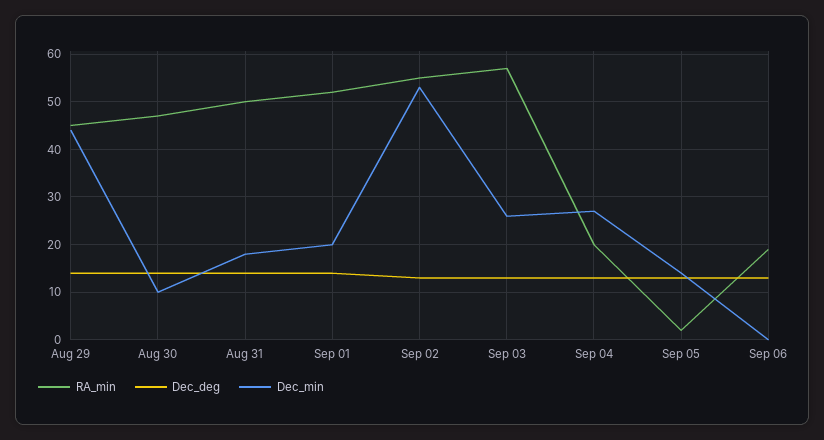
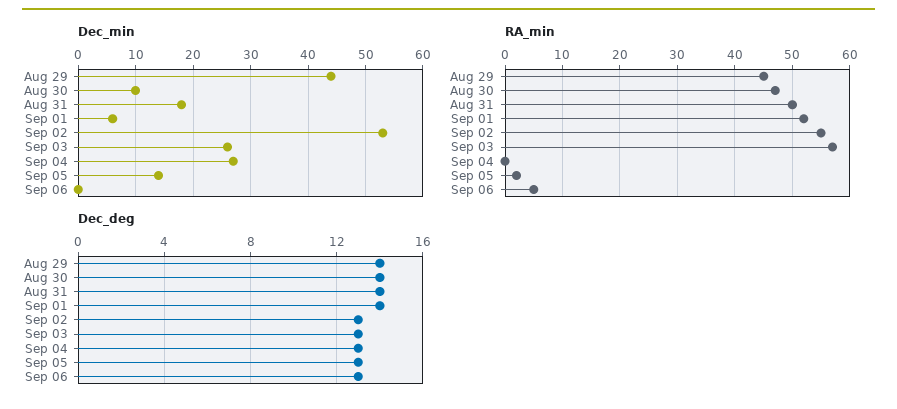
Dec_min, Sep 01: 20 -> 5
RA_min, Sep 04: 20 -> 0
RA_min, Sep 06: 20 -> 5

